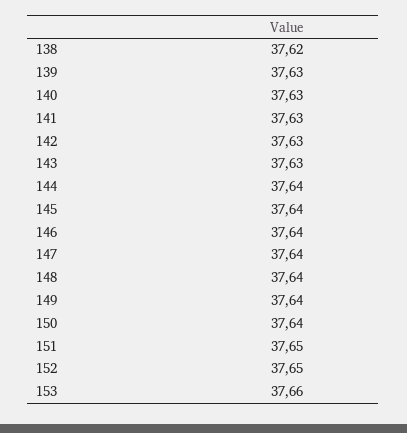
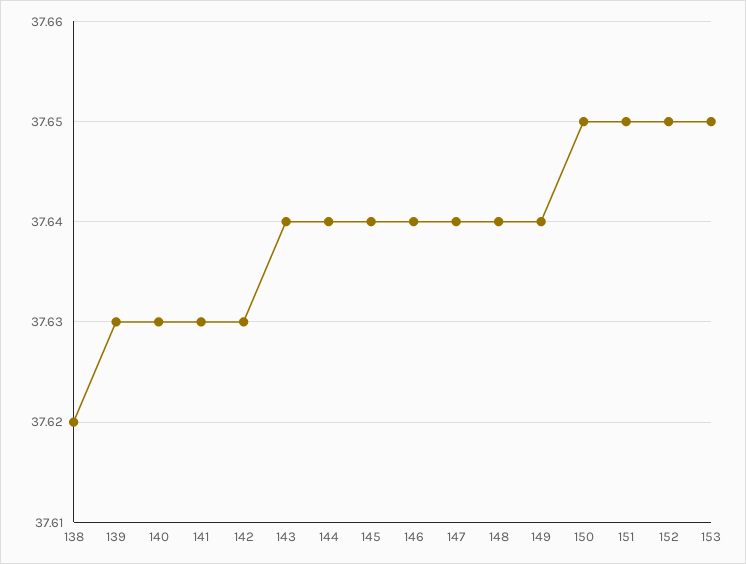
143: 37.63 -> 37.64
150: 37.64 -> 37.65
153: 37.66 -> 37.65

